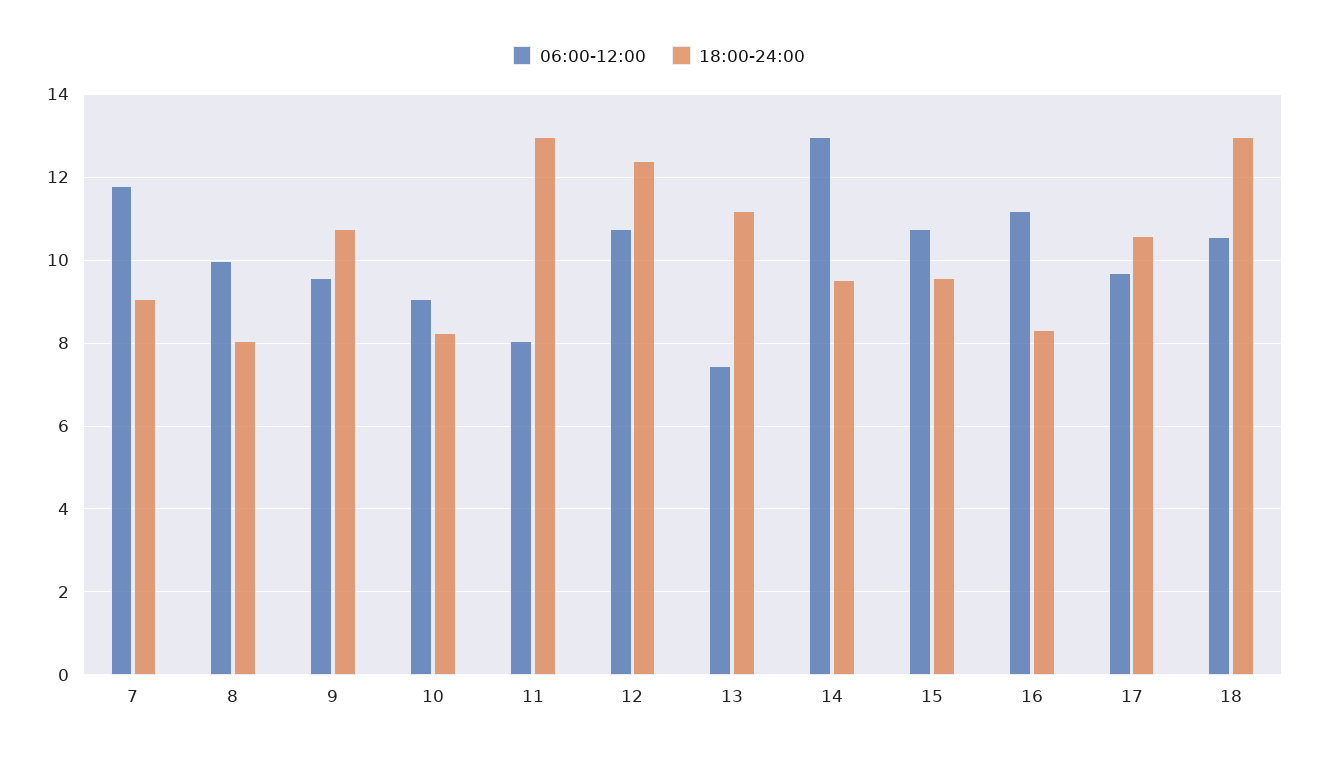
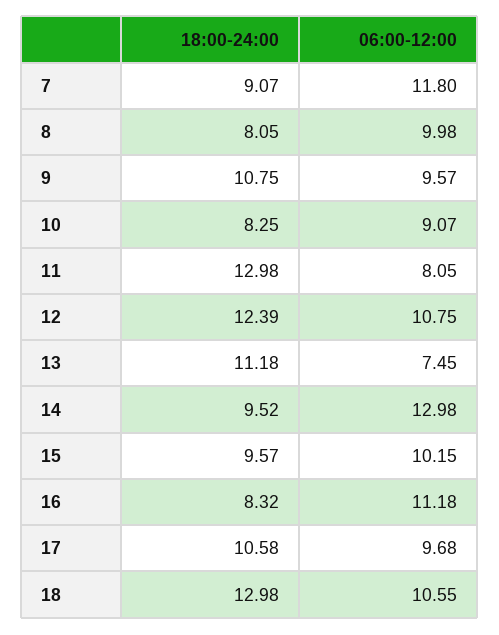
06:00-12:00, 15: 10.8 -> 10.15

